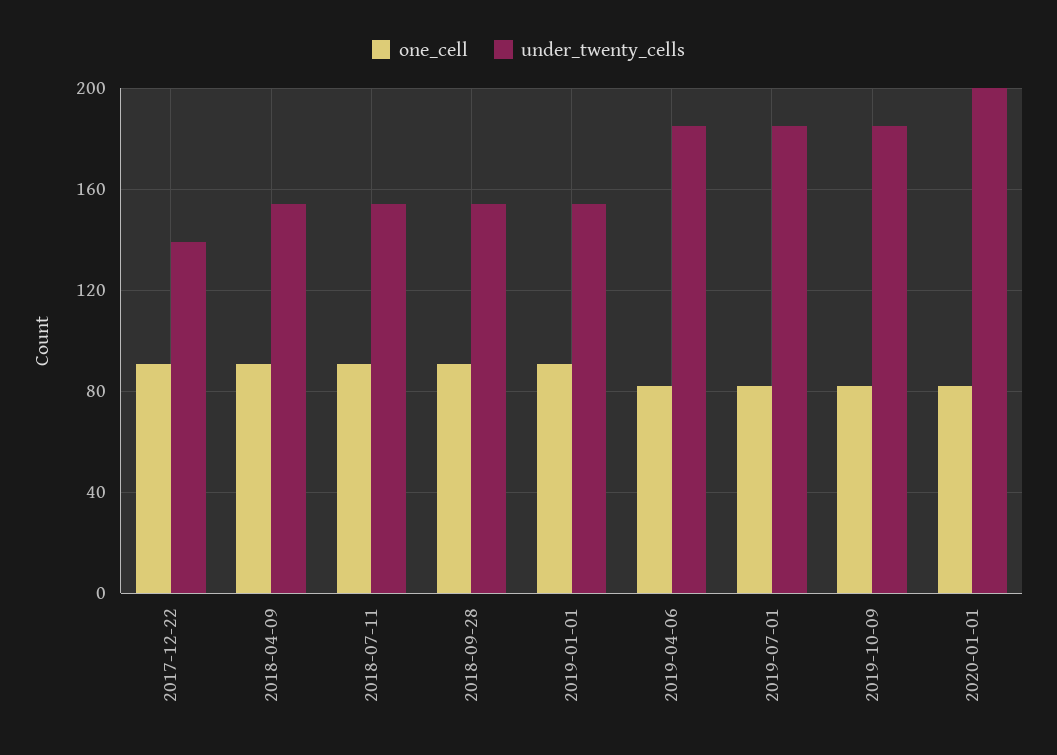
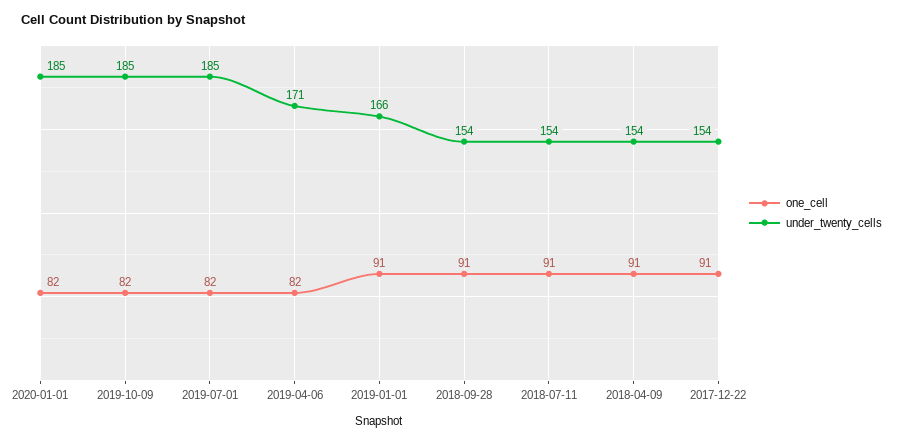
under_twenty_cells, 2017-12-22: 140 -> 154
under_twenty_cells, 2019-01-01: 155 -> 166
under_twenty_cells, 2019-04-06: 185 -> 171
under_twenty_cells, 2020-01-01: 200 -> 185

